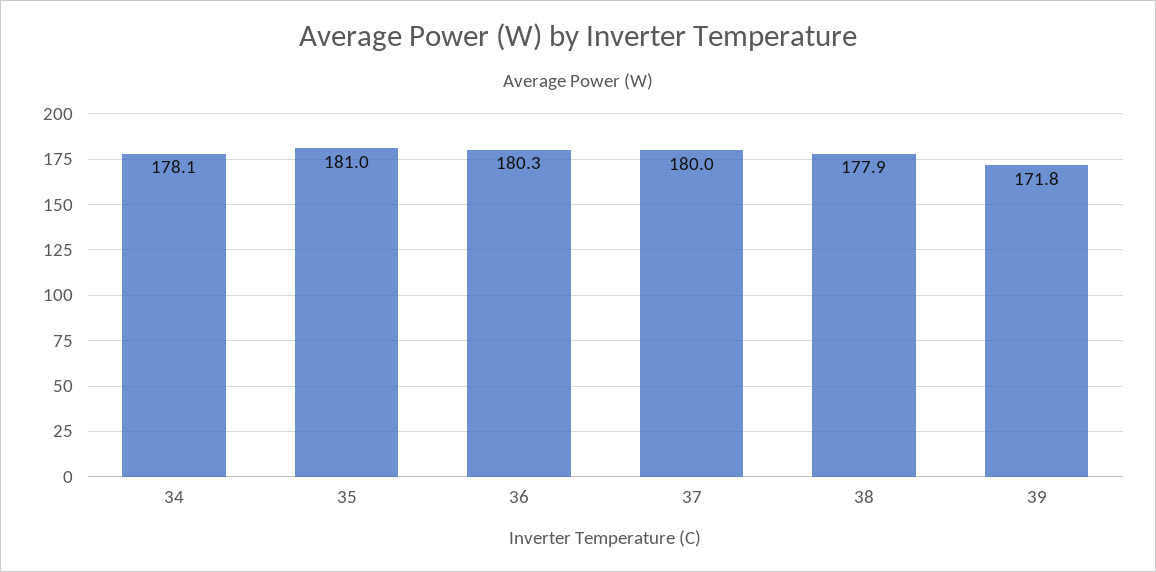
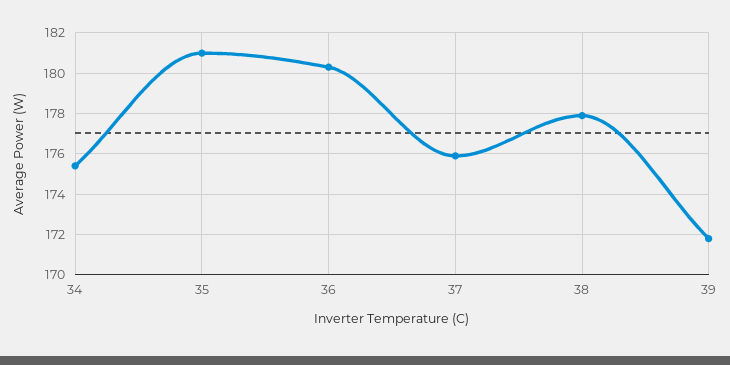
34: 178.1 -> 175.5
37: 180 -> 176

